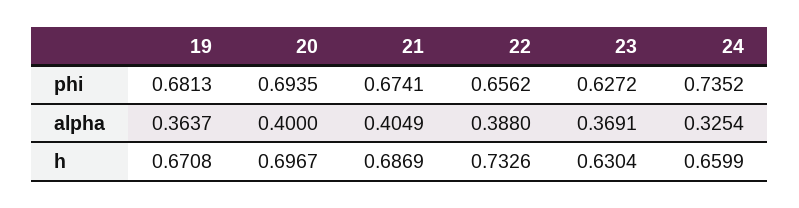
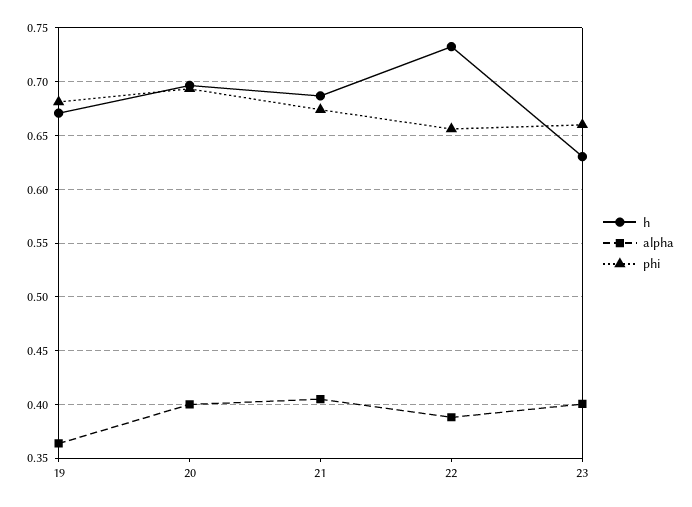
phi, 23: 0.6272 -> 0.66
phi, 24: 0.7352 -> none
alpha, 23: 0.3691 -> 0.4
alpha, 24: 0.3254 -> none
h, 24: 0.6599 -> none

